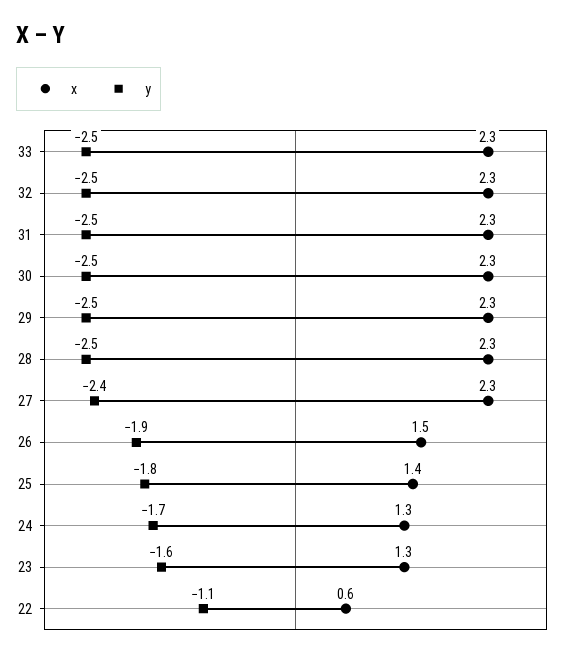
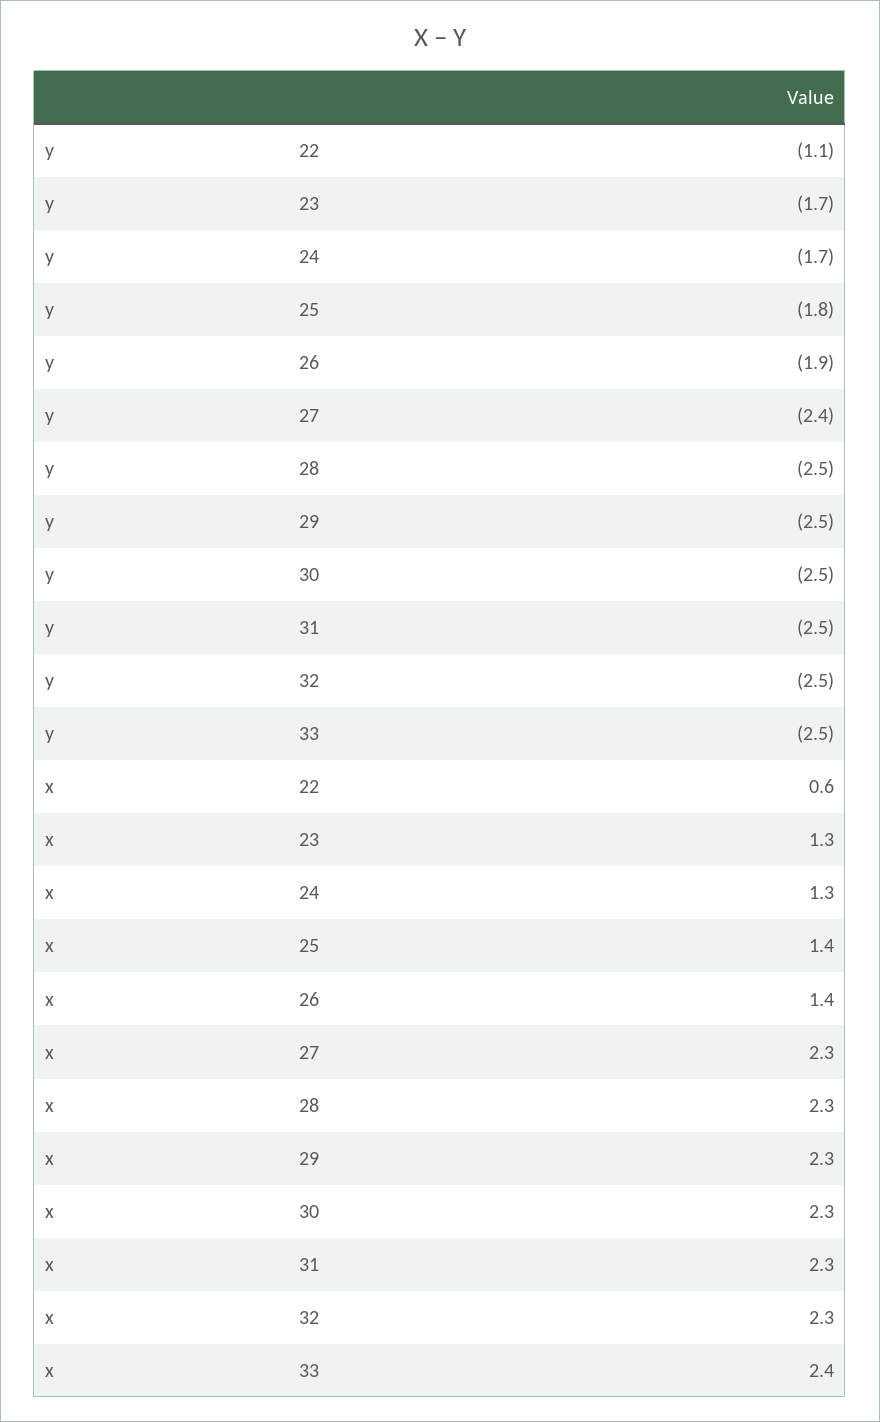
x, 33: 2.3 -> 2.4
x, 26: 1.5 -> 1.4
y, 23: -1.6 -> -1.7

